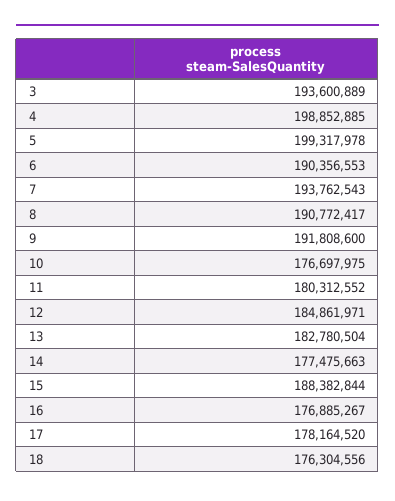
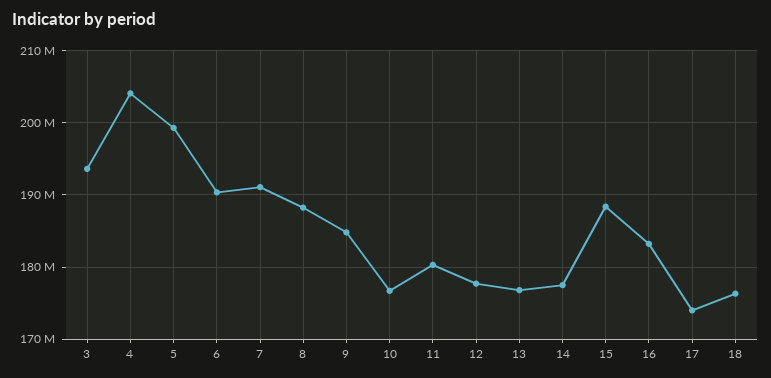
4: 198852885 -> 204000000
7: 193762543 -> 191000000
8: 190772417 -> 188000000
9: 191808600 -> 185000000
12: 184861971 -> 178000000
13: 182780504 -> 177000000
16: 176885267 -> 183000000
17: 178164520 -> 174000000

